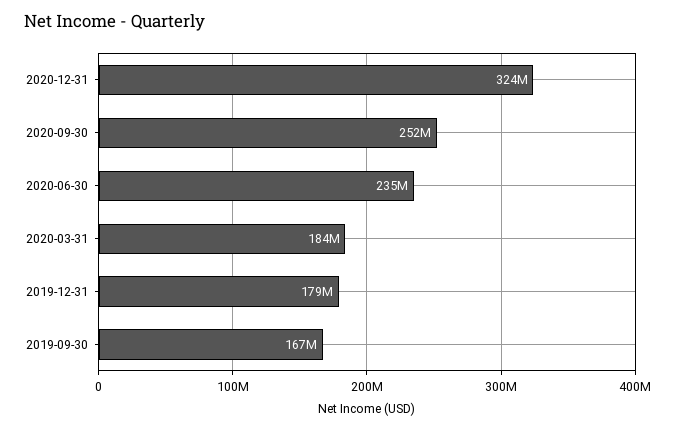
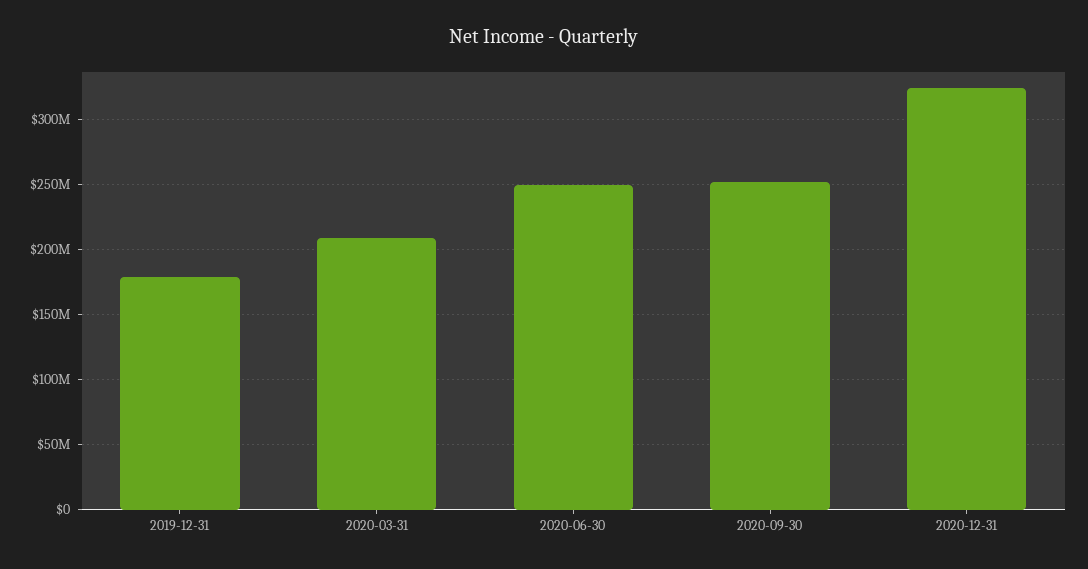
2020-06-30: 235000000 -> 250000000
2020-03-31: 184000000 -> 210000000
2019-09-30: 167000000 -> none

